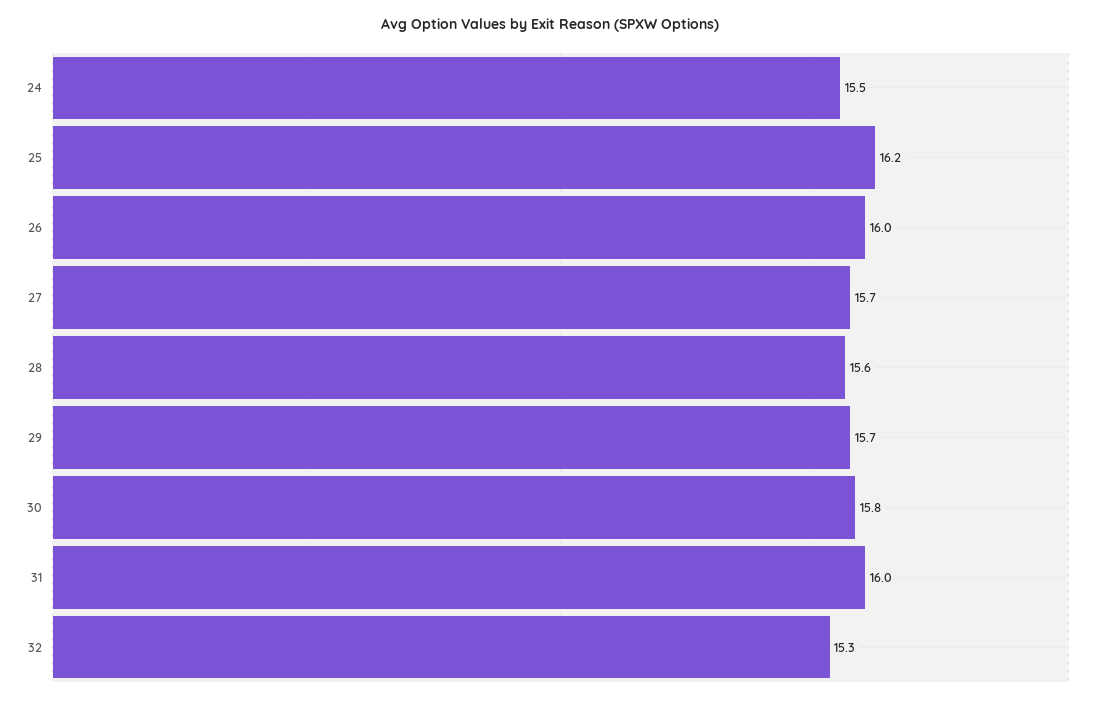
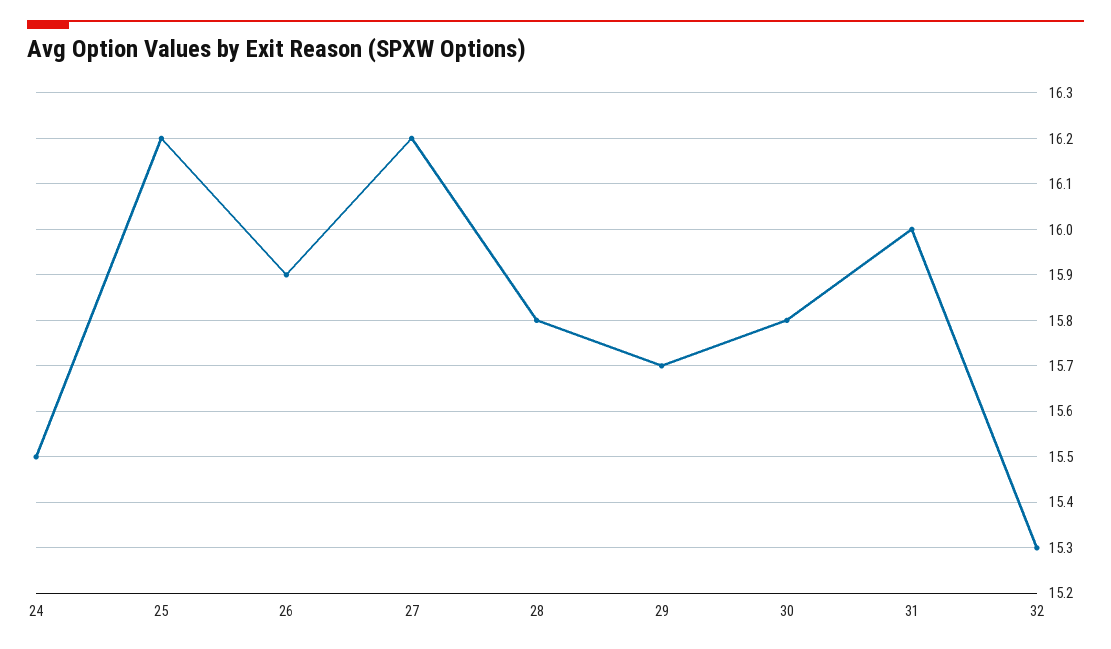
26: 16 -> 15.9
27: 15.7 -> 16.2
28: 15.6 -> 15.8

